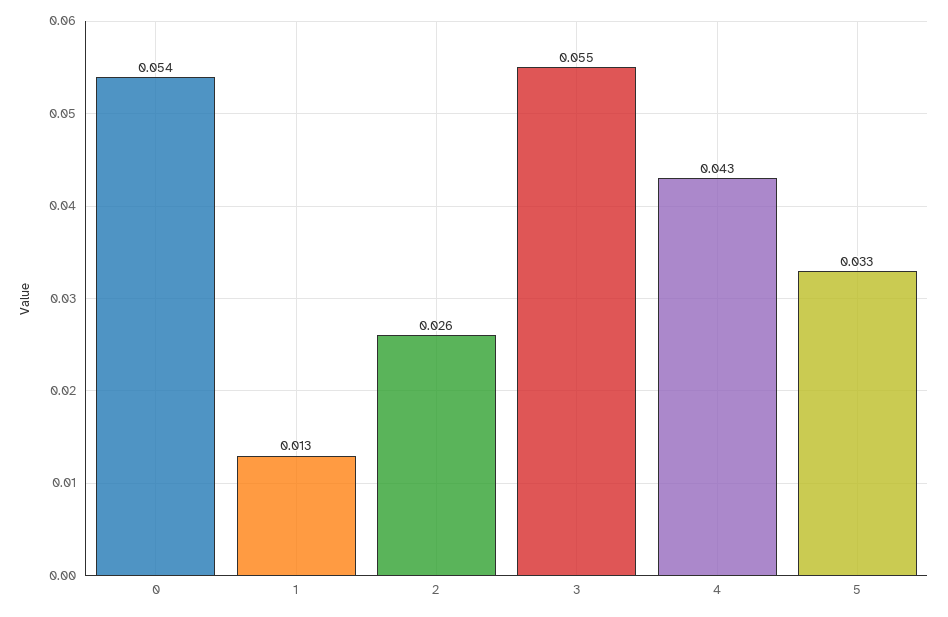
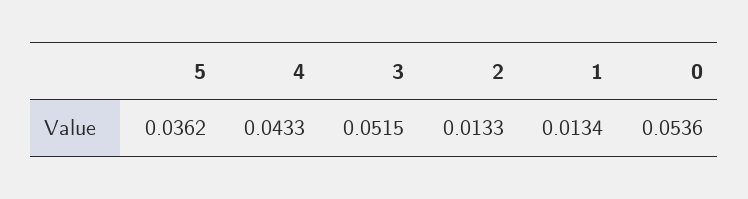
2: 0.026 -> 0.0133
3: 0.055 -> 0.0515
5: 0.033 -> 0.0362

